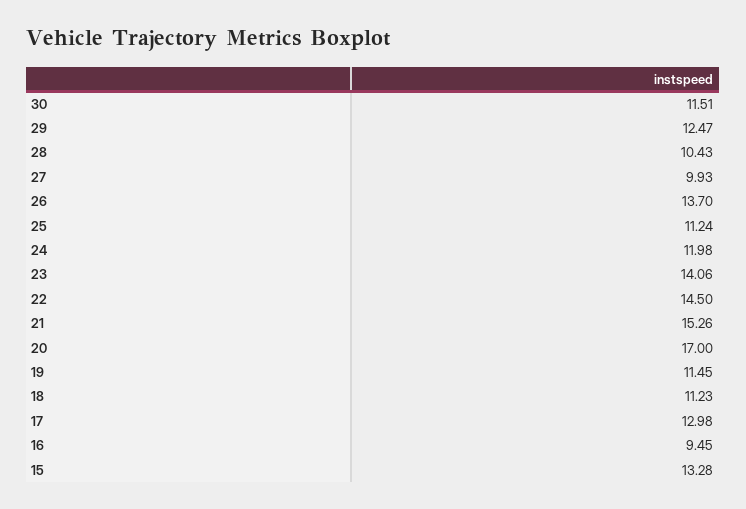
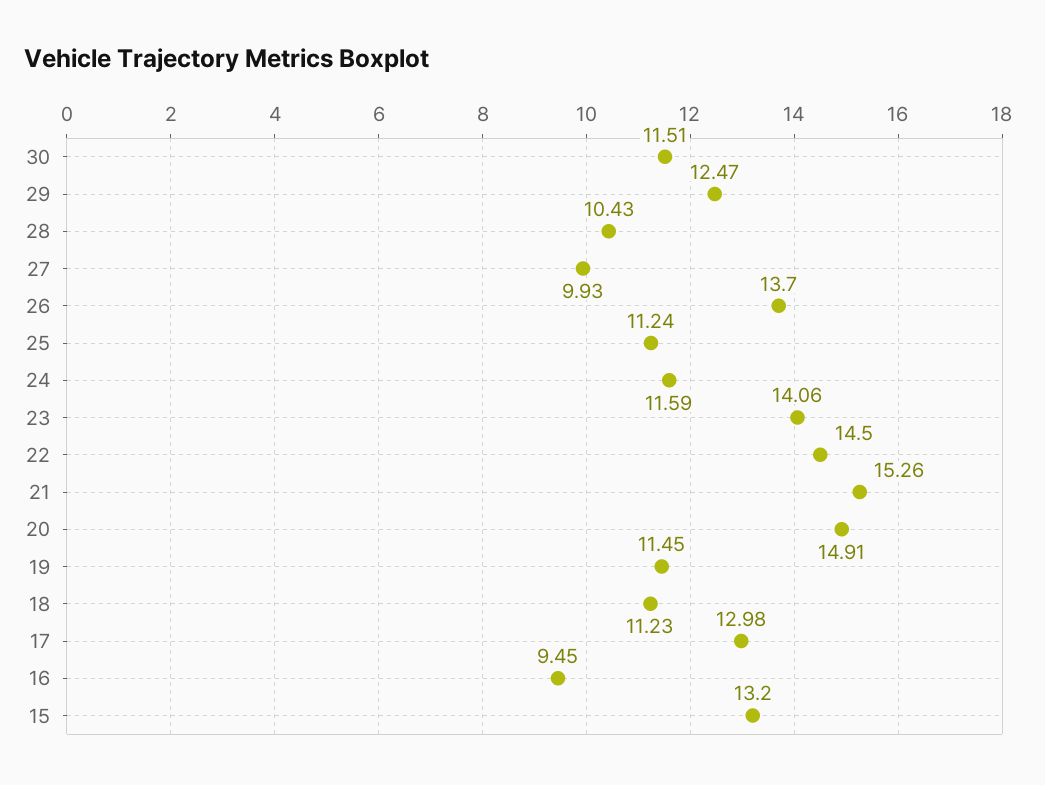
24: 11.98 -> 11.59
20: 17 -> 14.91
15: 13.28 -> 13.2

